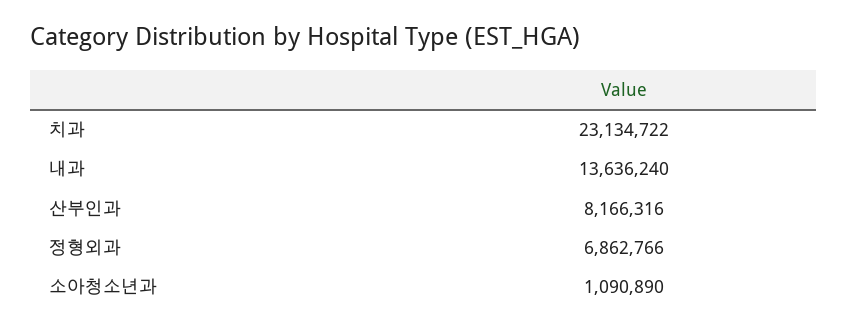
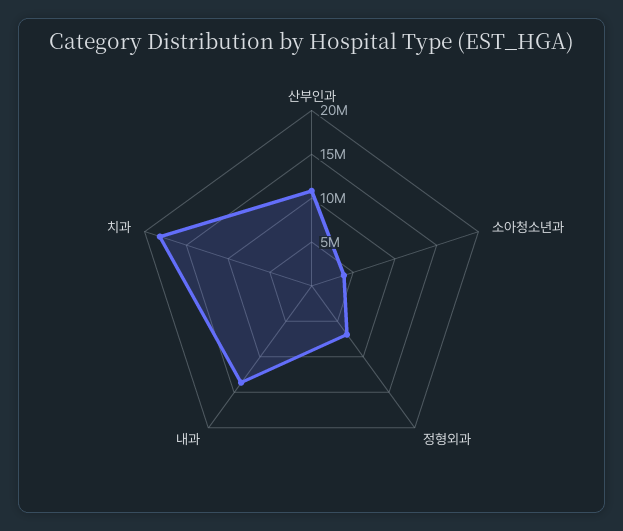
치과: 23134722 -> 18000000
산부인과: 8166316 -> 11000000
소아청소년과: 1090890 -> 4000000

